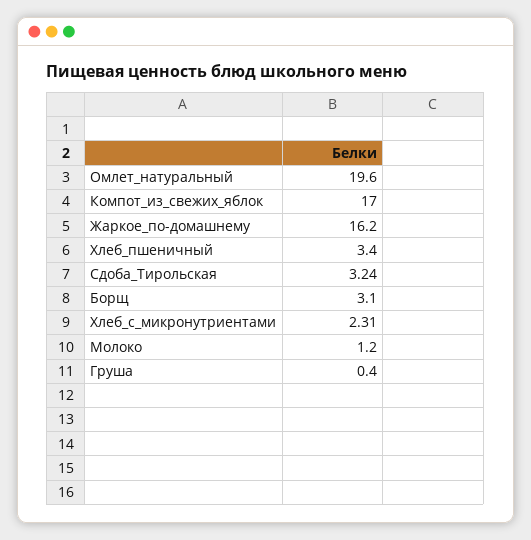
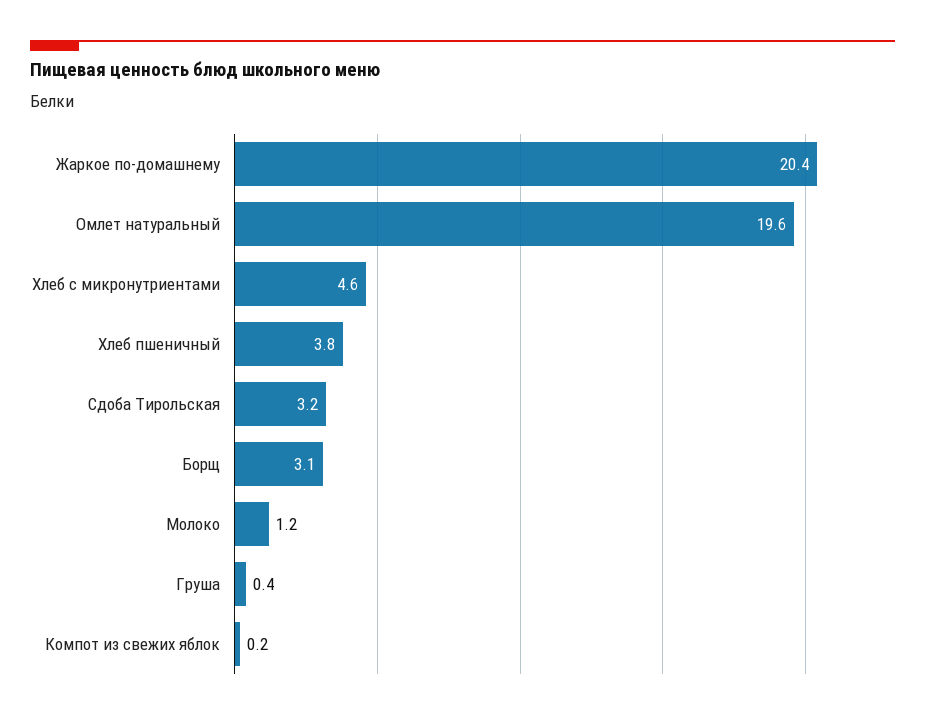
Компот_из_свежих_яблок: 17 -> 0.2
Жаркое_по-домашнему: 16.2 -> 20.4
Хлеб_пшеничный: 3.4 -> 3.8
Хлеб_с_микронутриентами: 2.31 -> 4.6

